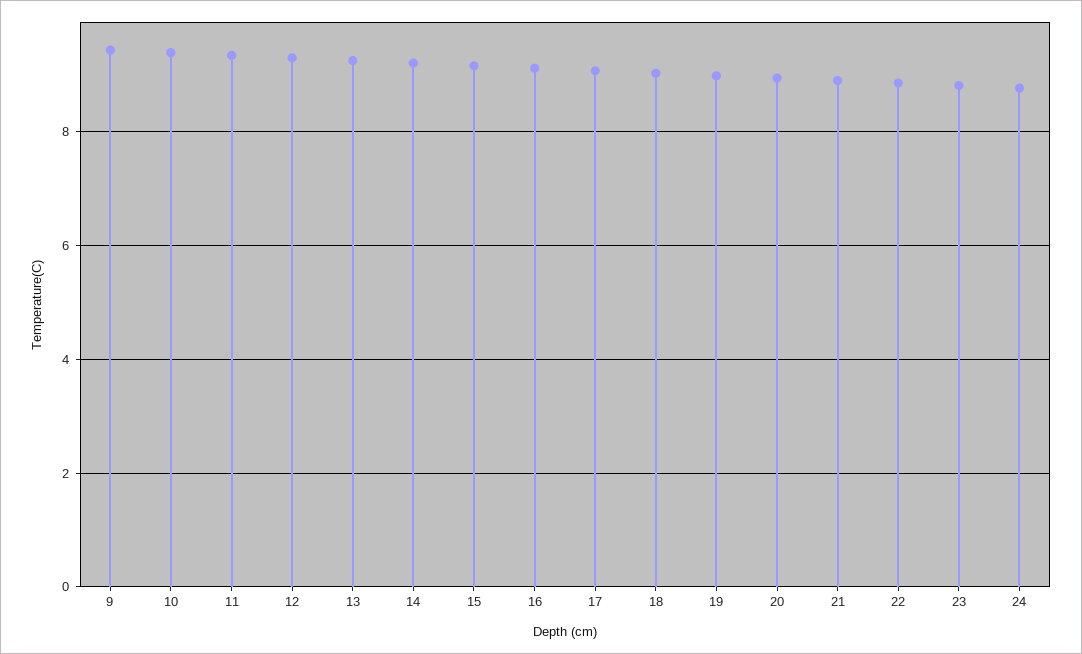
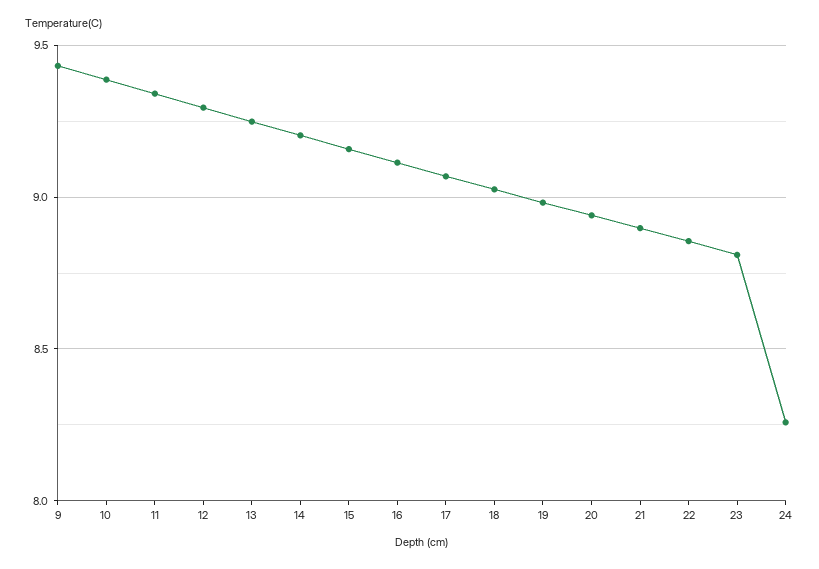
24: 8.8 -> 8.25

